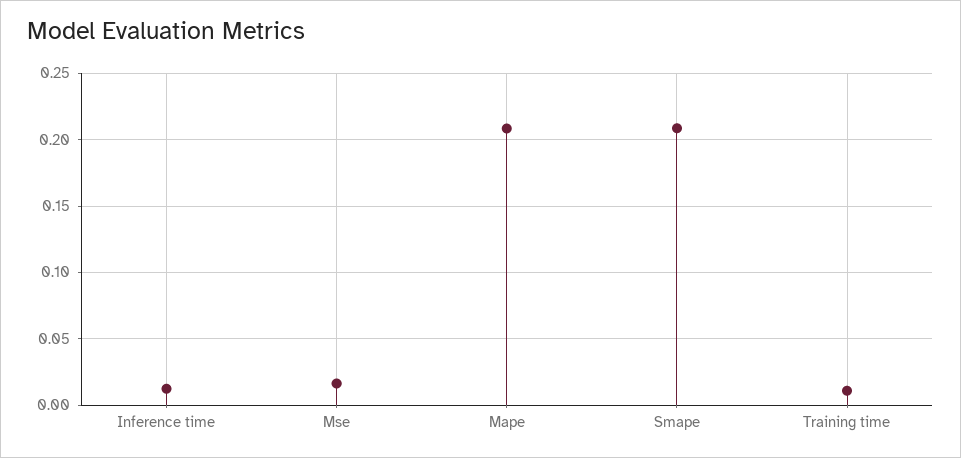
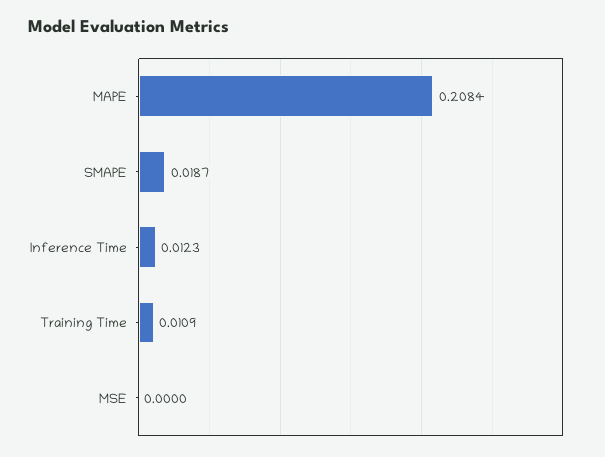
Mse: 0.015 -> 0
Smape: 0.21 -> 0.0187

